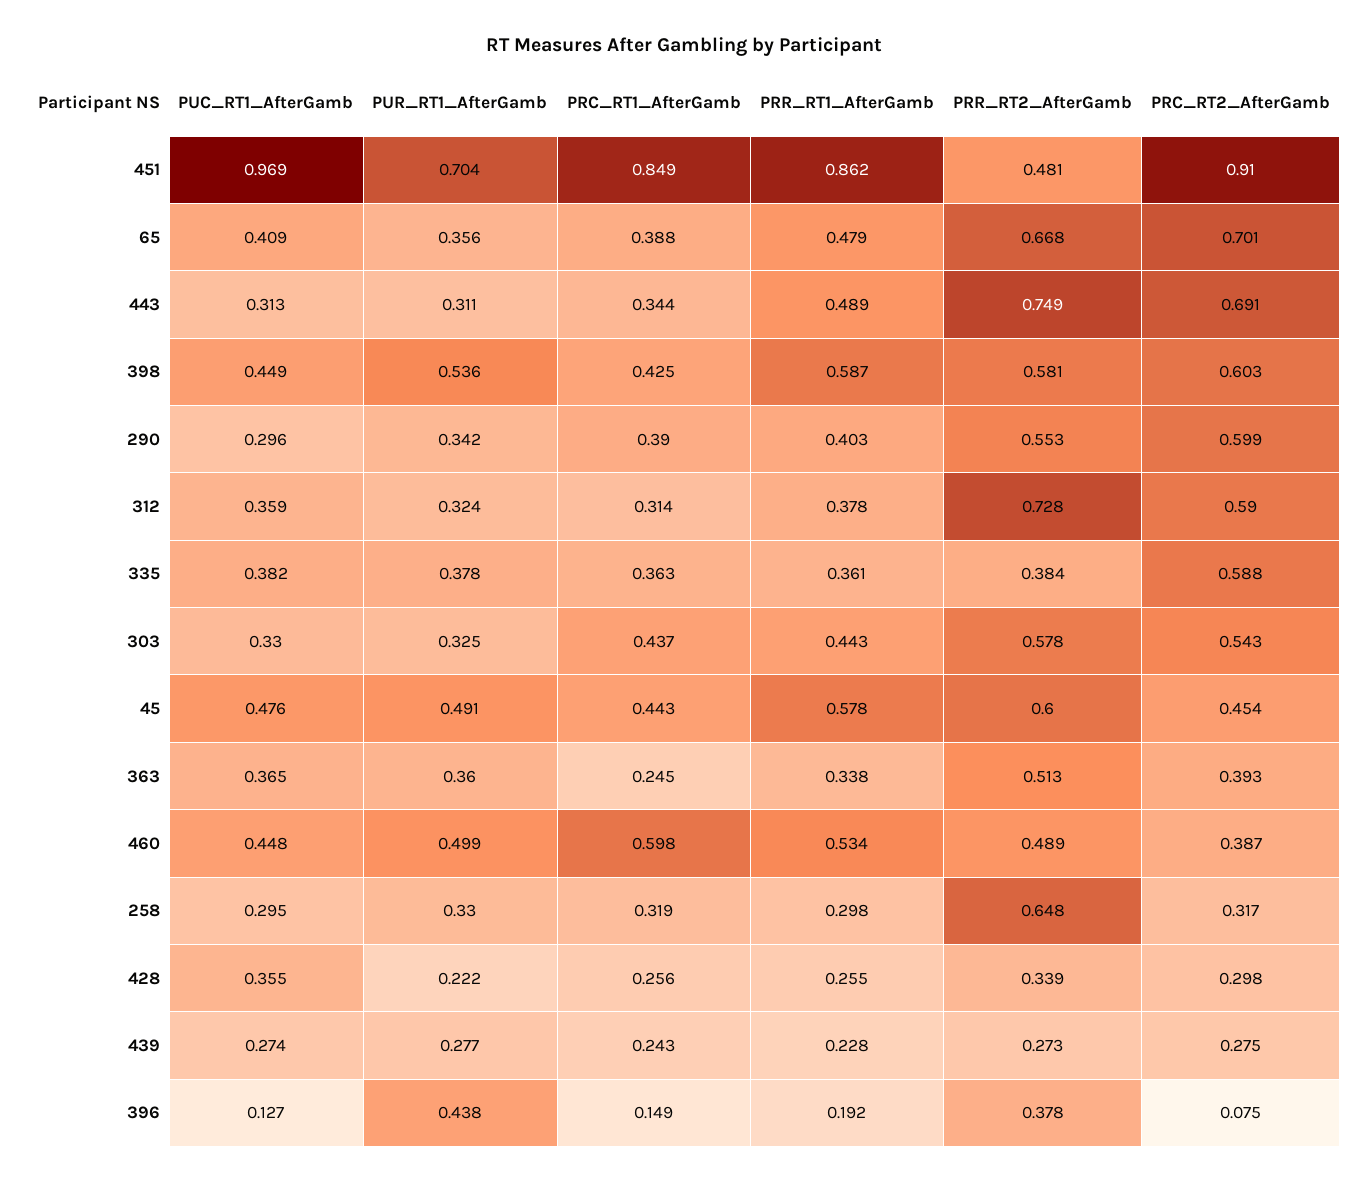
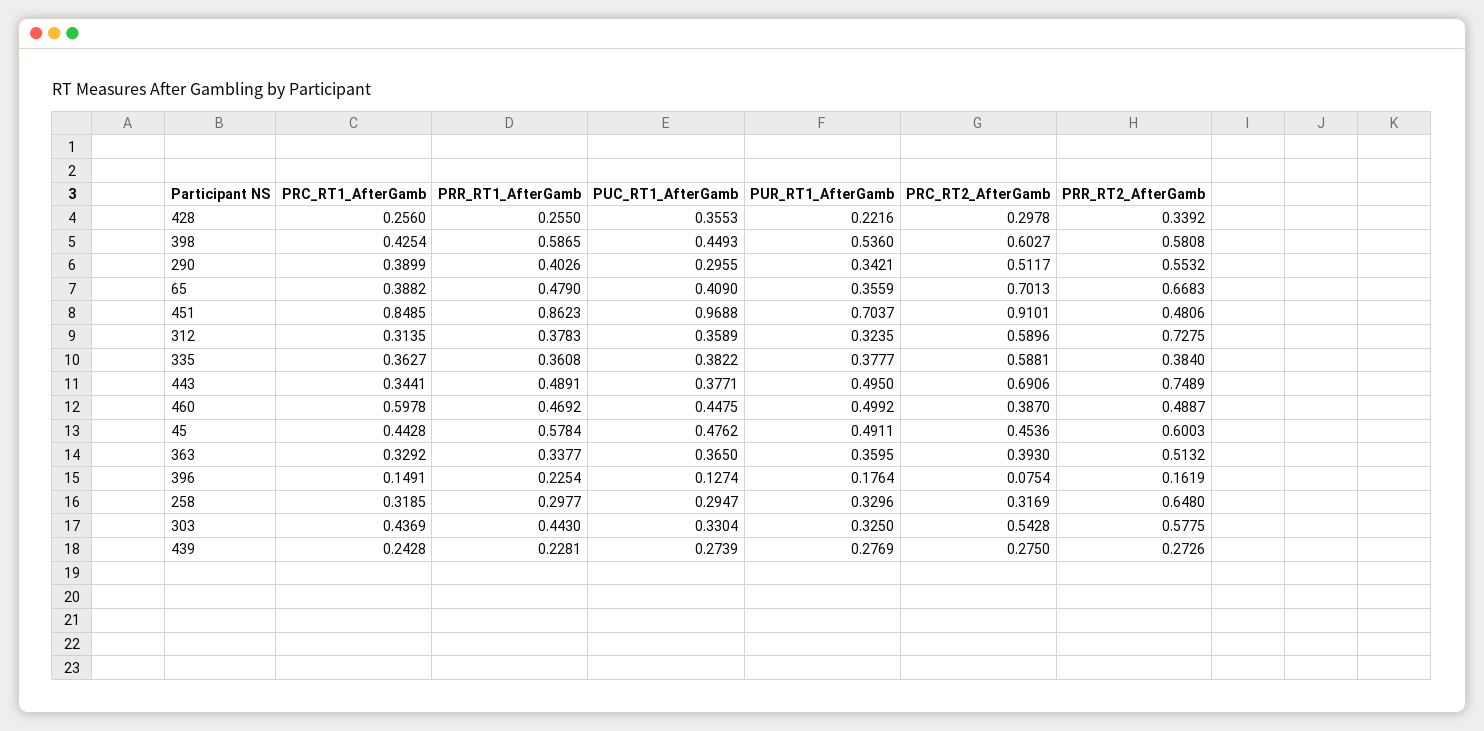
PUC_RT1_AfterGamb, 443: 0.313 -> 0.3771
PUR_RT1_AfterGamb, 443: 0.311 -> 0.495
PRC_RT2_AfterGamb, 290: 0.599 -> 0.5117
PRC_RT1_AfterGamb, 363: 0.245 -> 0.3292
PRR_RT1_AfterGamb, 460: 0.534 -> 0.4692
PUR_RT1_AfterGamb, 396: 0.438 -> 0.1764
PRR_RT1_AfterGamb, 396: 0.192 -> 0.2254
PRR_RT2_AfterGamb, 396: 0.378 -> 0.1619

